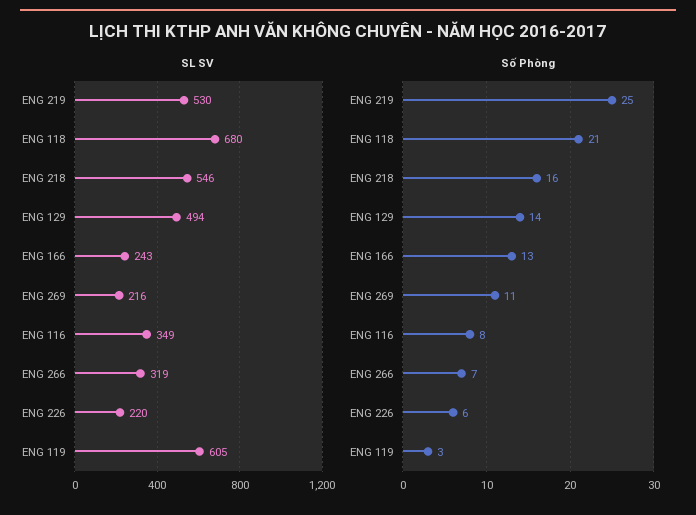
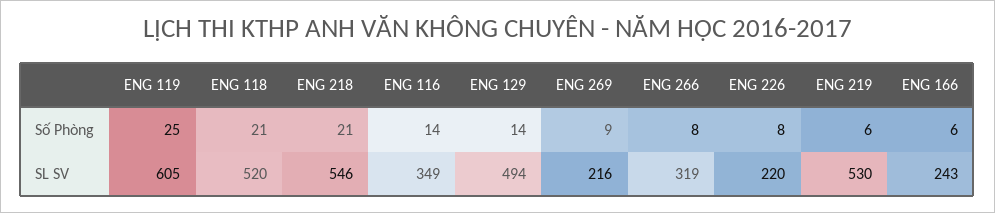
SL SV, ENG 118: 680 -> 520
Số Phòng, ENG 219: 25 -> 6
Số Phòng, ENG 218: 16 -> 21
Số Phòng, ENG 166: 13 -> 6
Số Phòng, ENG 269: 11 -> 9
Số Phòng, ENG 116: 8 -> 14
Số Phòng, ENG 266: 7 -> 8
Số Phòng, ENG 226: 6 -> 8
Số Phòng, ENG 119: 3 -> 25

